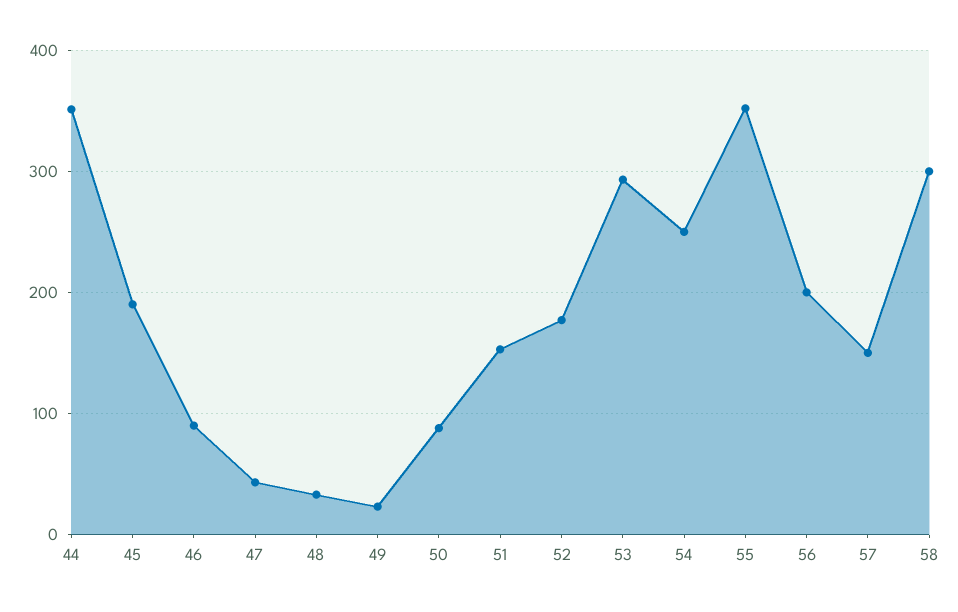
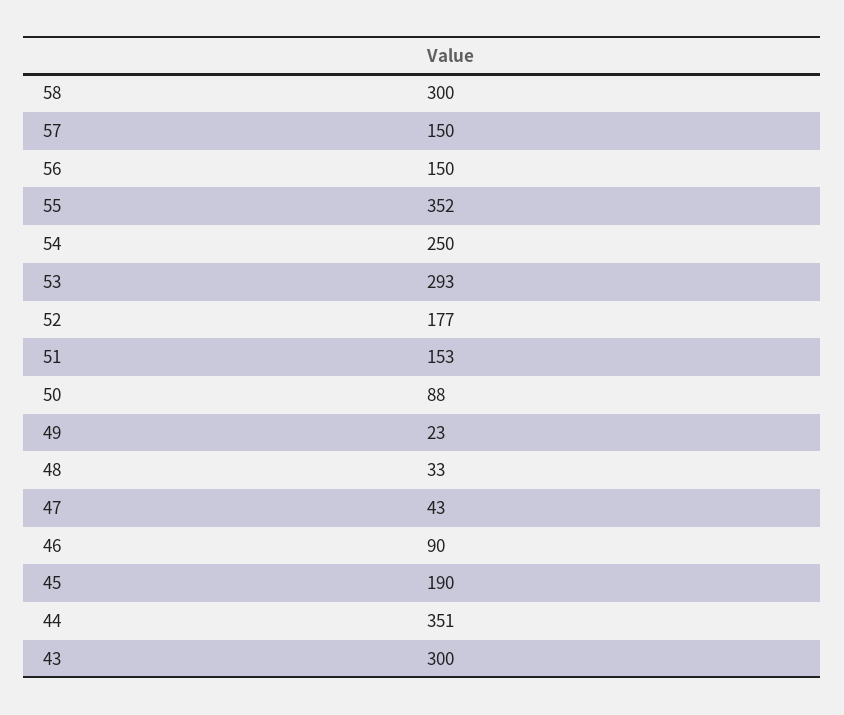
56: 200 -> 150
43: none -> 300

